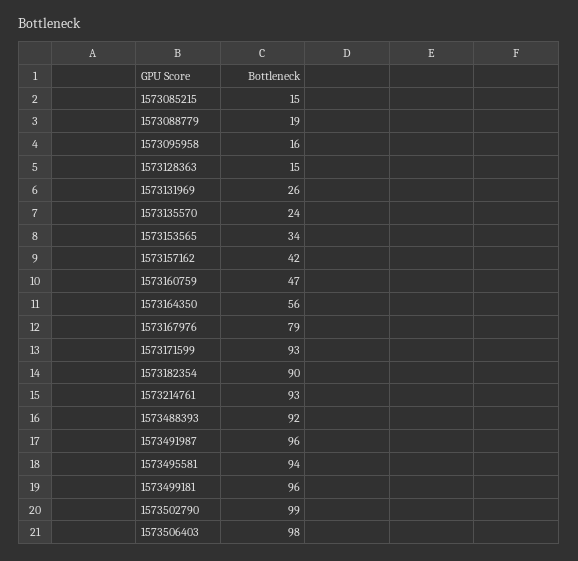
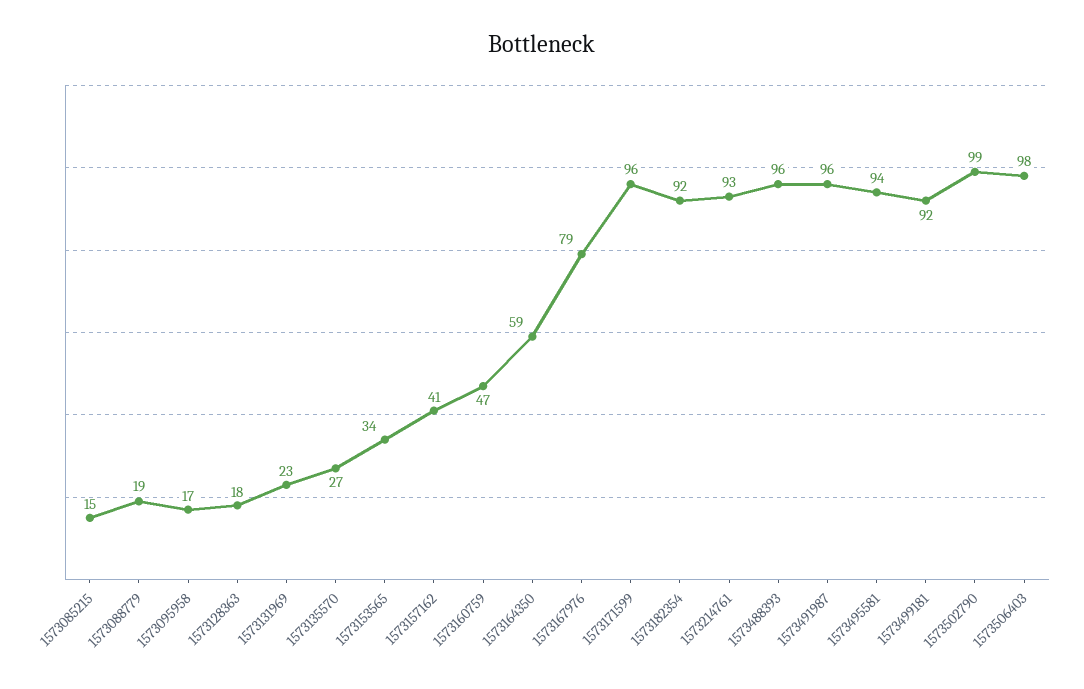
1573095958: 16 -> 17
1573128363: 15 -> 18
1573131969: 26 -> 23
1573135570: 24 -> 27
1573157162: 42 -> 41
1573164350: 56 -> 59
1573171599: 93 -> 96
1573182354: 90 -> 92
1573488393: 92 -> 96
1573499181: 96 -> 92

